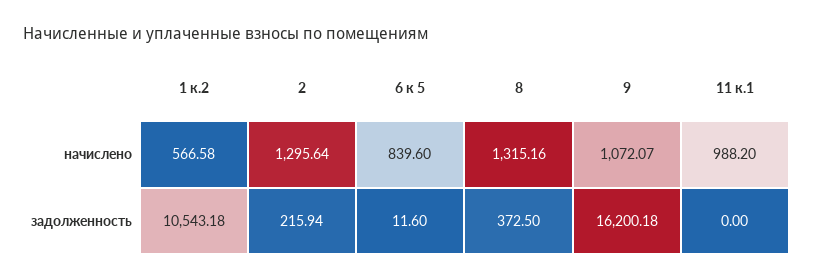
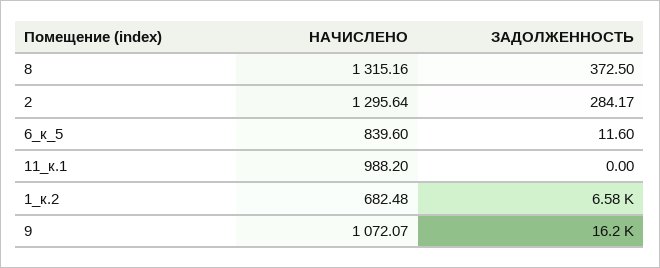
1 к.2, начислено: 566.58 -> 682.48
1 к.2, задолженность: 10543.18 -> 6580
2, задолженность: 215.94 -> 284.17

